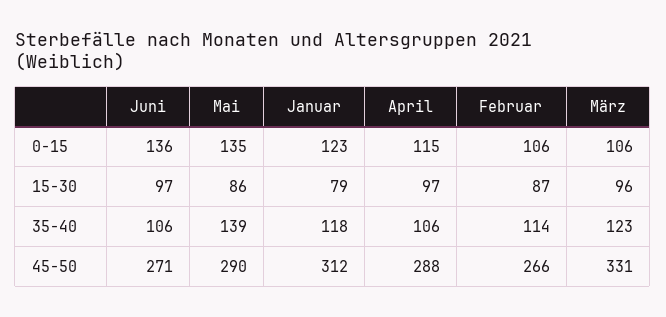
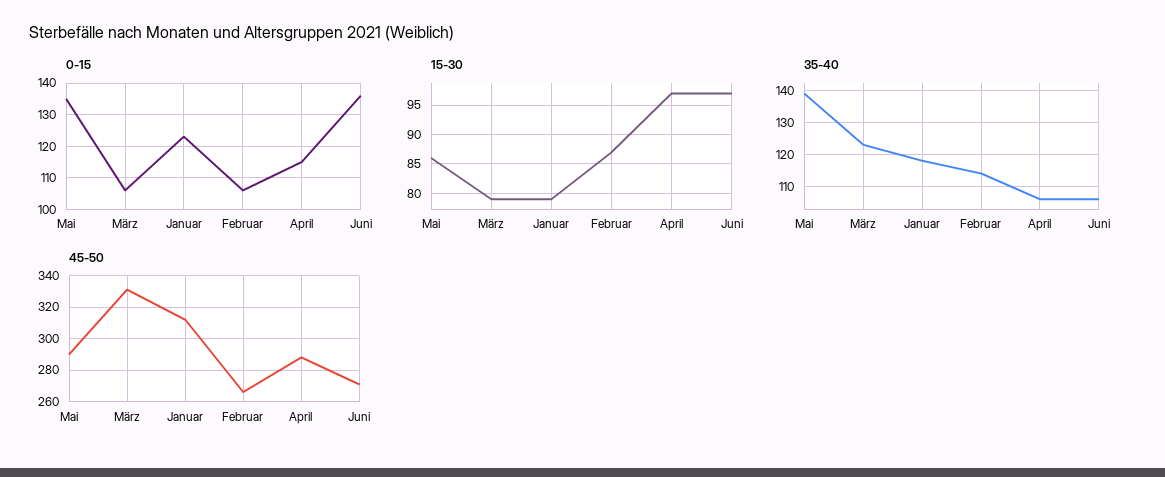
15-30, März: 96 -> 80

